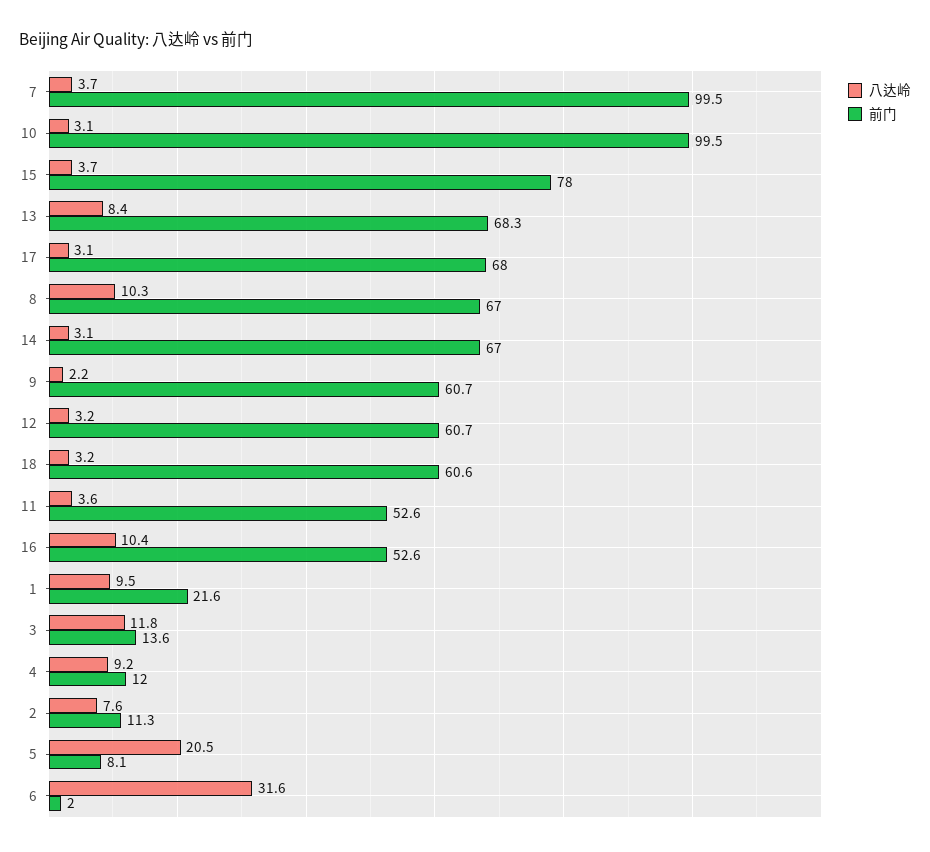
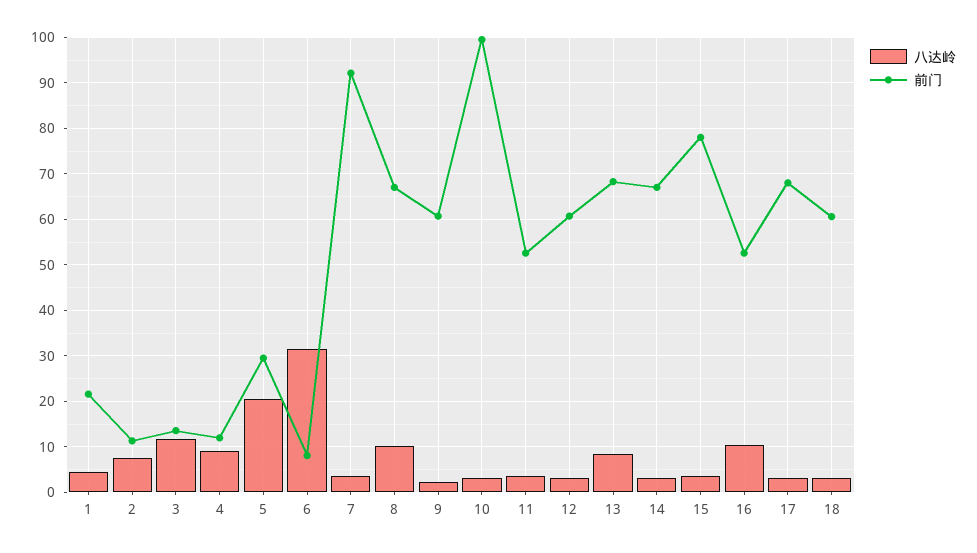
前门, 7: 99.5 -> 92
八达岭, 1: 9.5 -> 4
前门, 5: 8.1 -> 30
前门, 6: 2 -> 8

